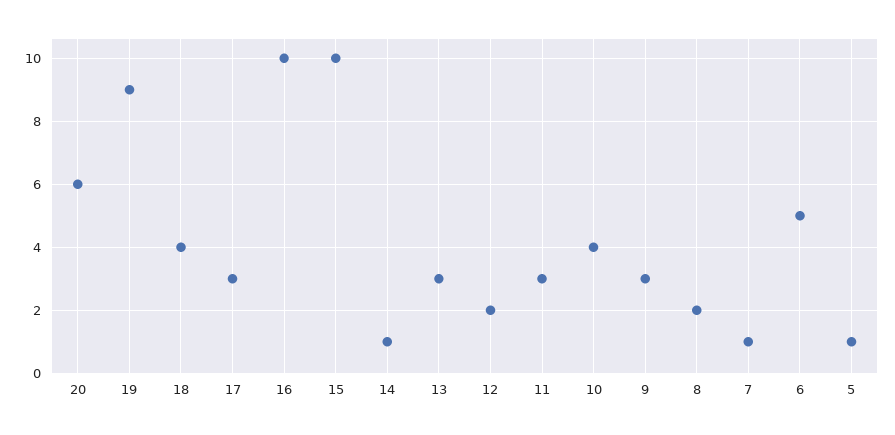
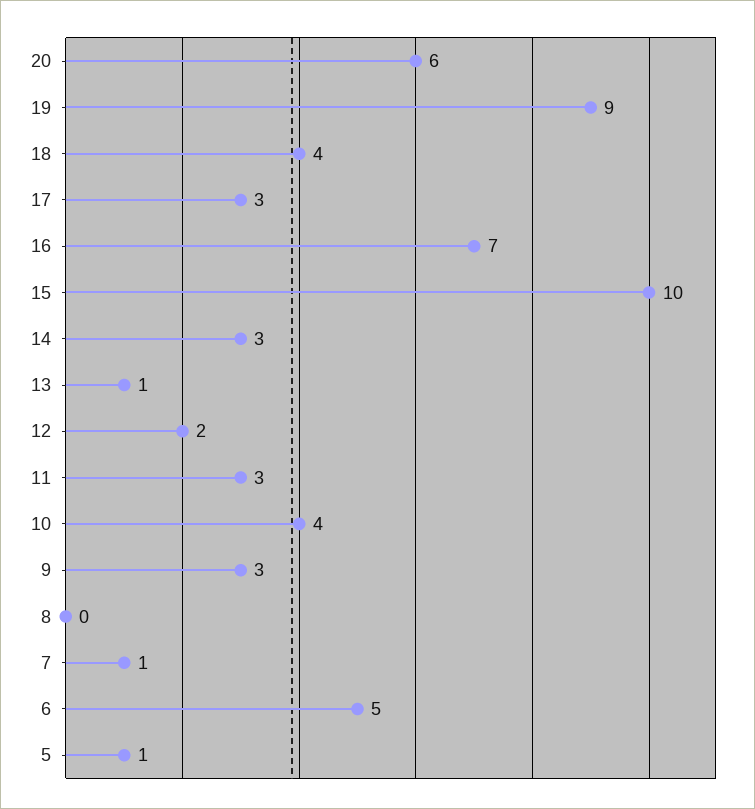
16: 10 -> 7
14: 1 -> 3
13: 3 -> 1
8: 2 -> 0

